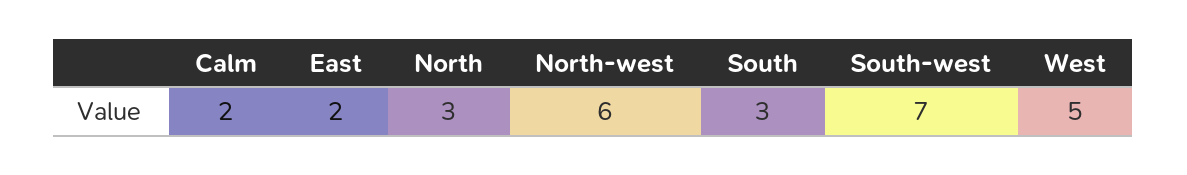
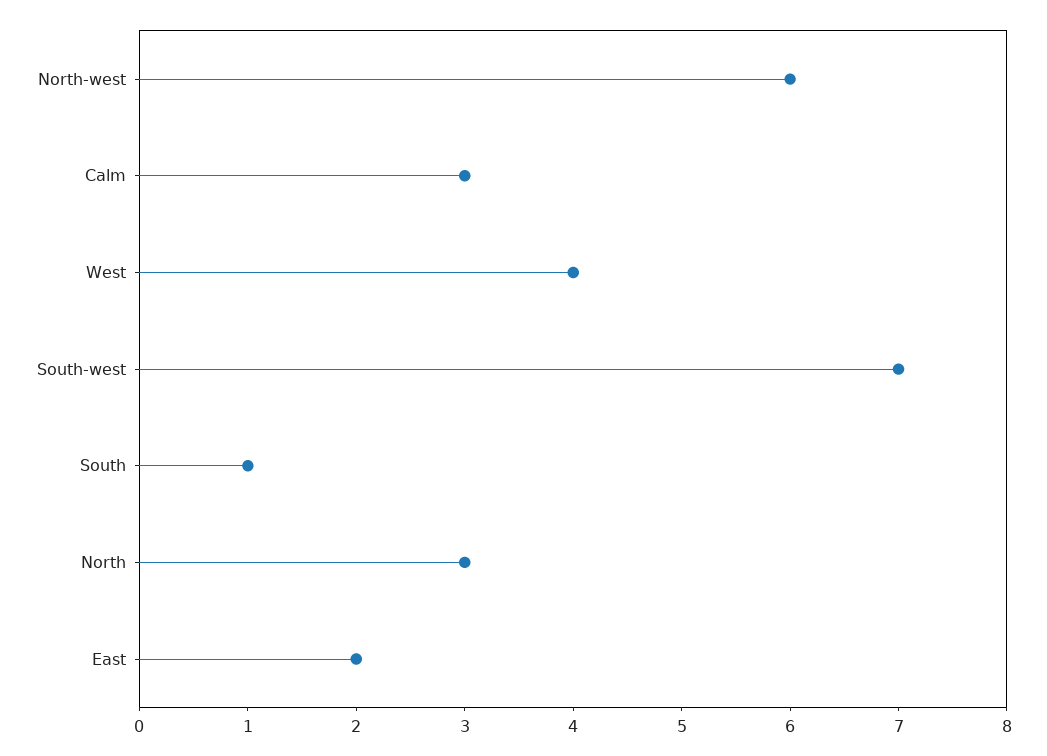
Calm: 2 -> 3
South: 3 -> 1
West: 5 -> 4

